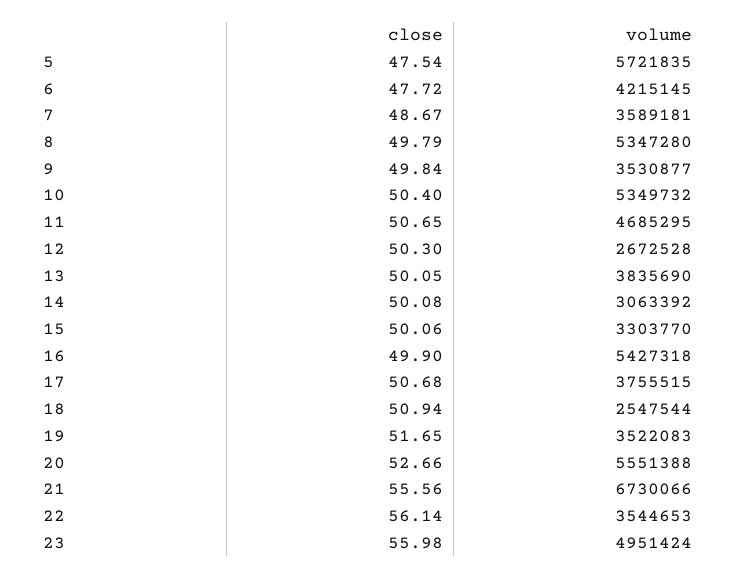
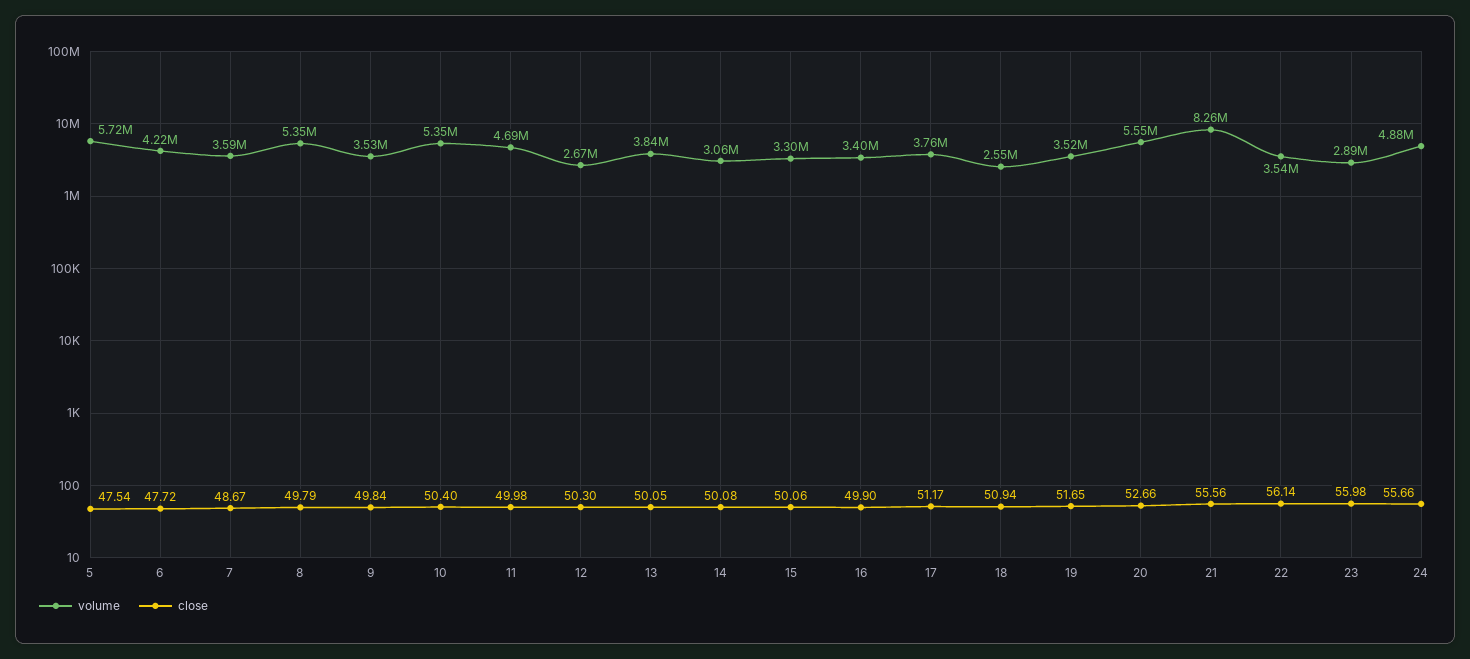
close, 11: 50.65 -> 49.98
volume, 16: 5427318 -> 3400000
close, 17: 50.68 -> 51.17
volume, 21: 6730066 -> 8260000
volume, 23: 4951424 -> 2890000
volume, 24: none -> 4880000
close, 24: none -> 55.66

